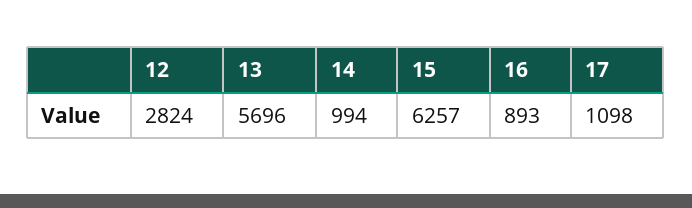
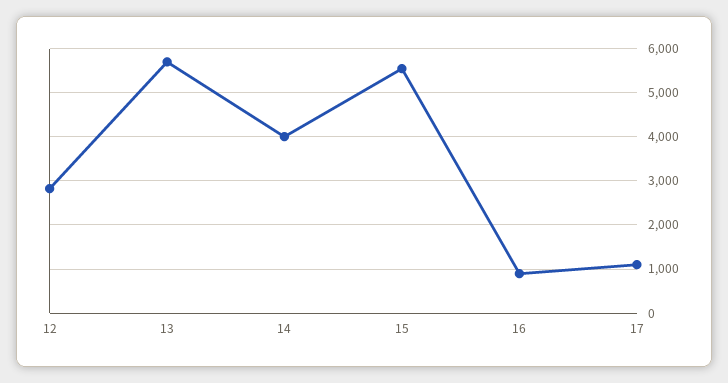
14: 994 -> 4000
15: 6257 -> 5600

